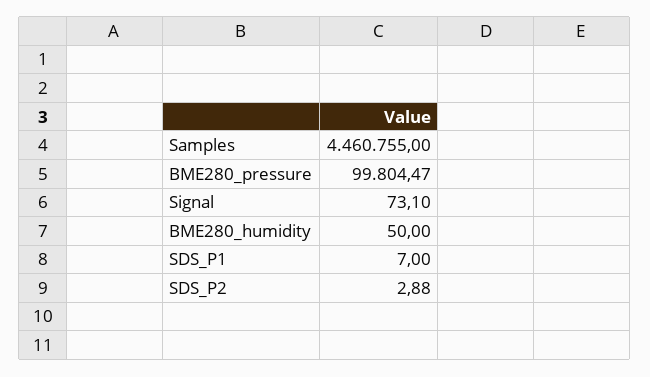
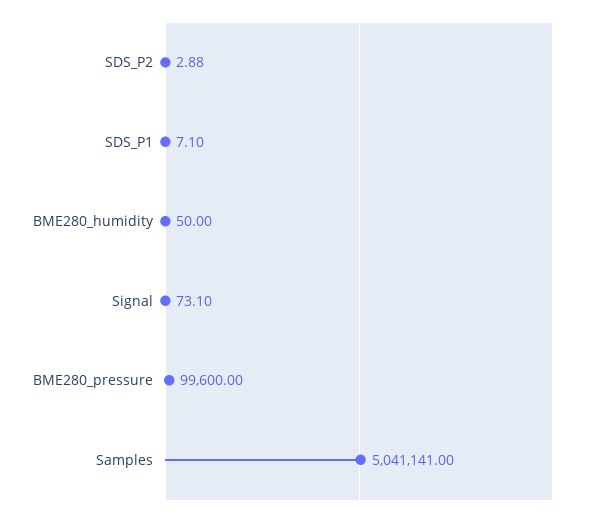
Samples: 4460755 -> 5041141
BME280_pressure: 99804.47 -> 99600
SDS_P1: 7 -> 7.1

